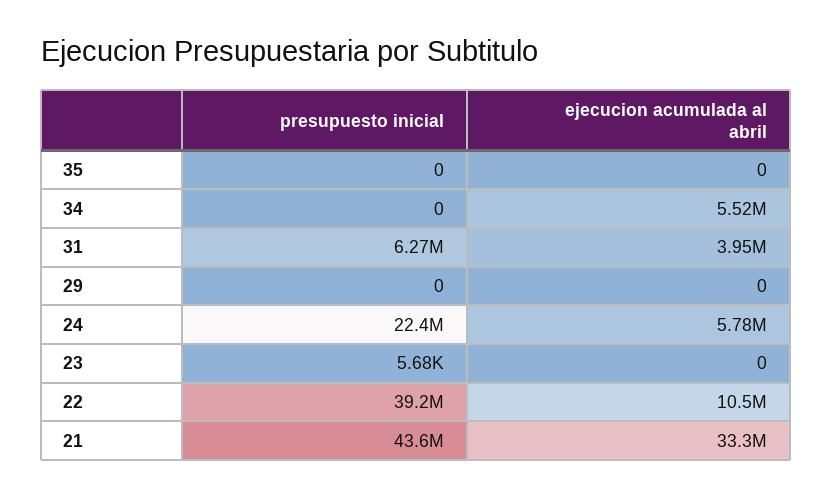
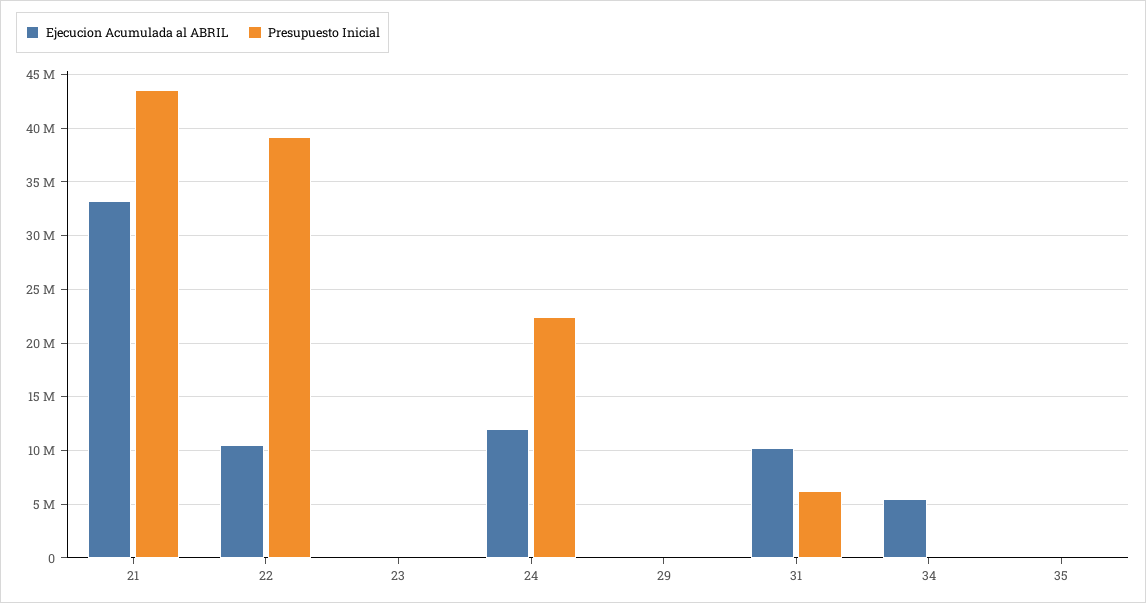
ejecucion acumulada al abril, 31: 3950000 -> 10000000
ejecucion acumulada al abril, 24: 5780000 -> 12000000

